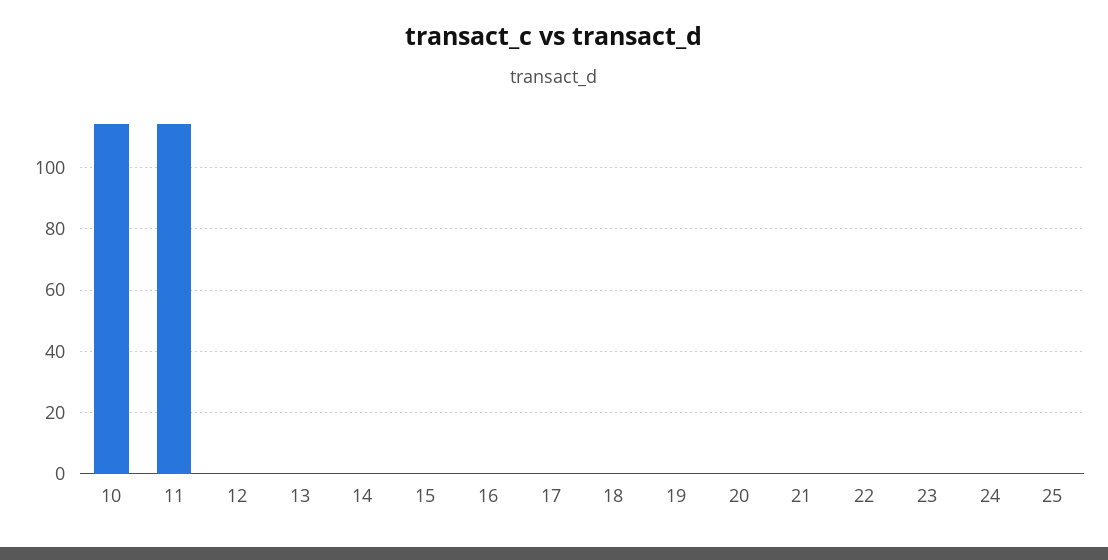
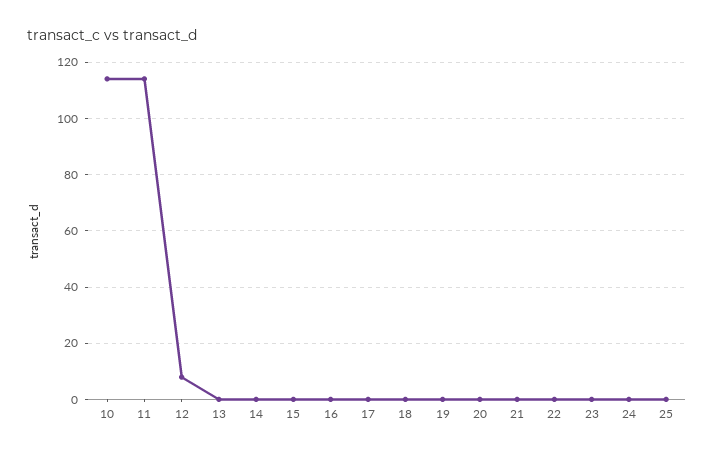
12: 0 -> 7.5

